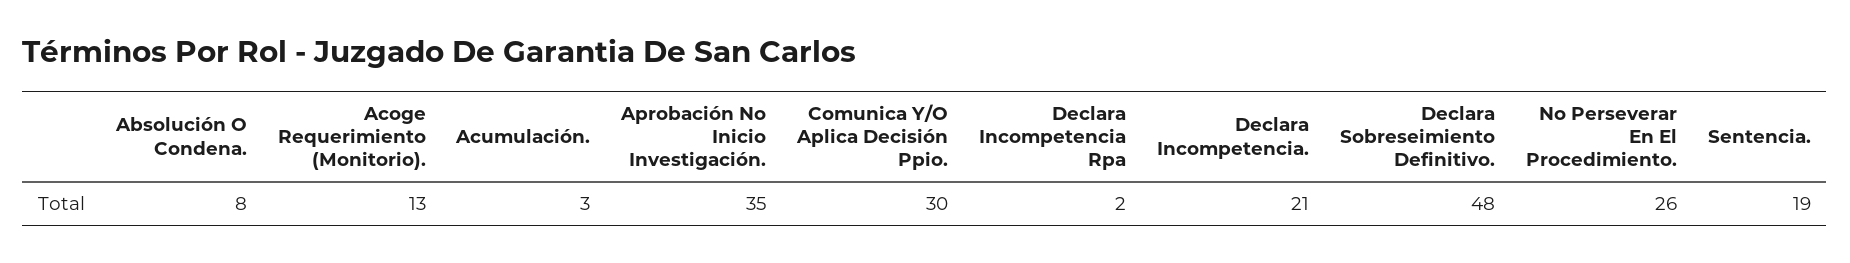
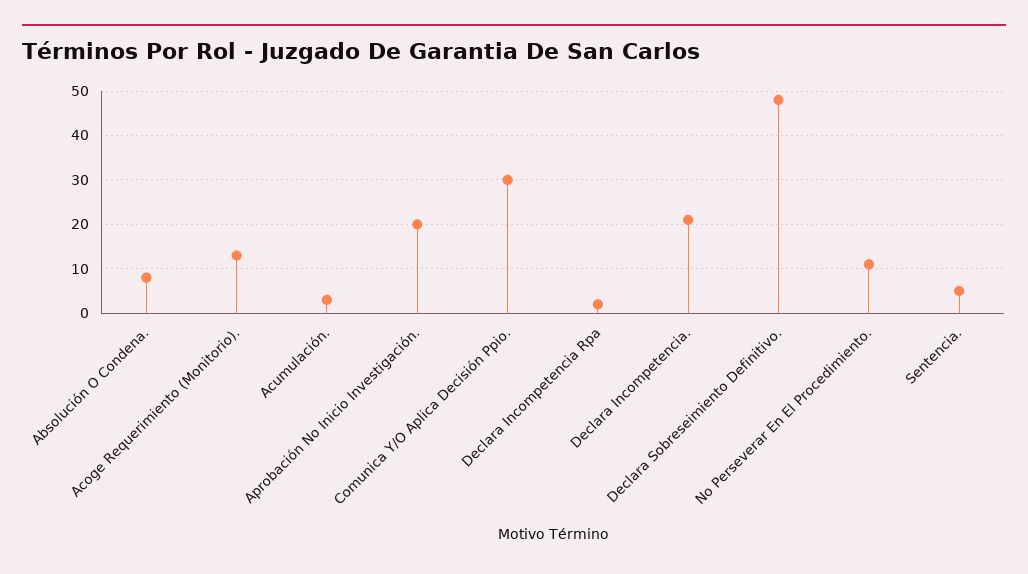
Aprobación No Inicio Investigación.: 35 -> 20
No Perseverar En El Procedimiento.: 26 -> 10
Sentencia.: 19 -> 5

